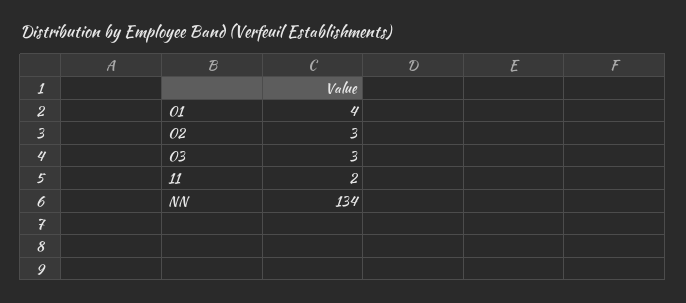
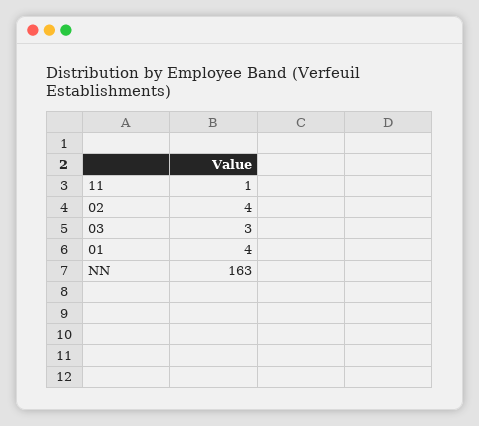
02: 3 -> 4
11: 2 -> 1
NN: 134 -> 163

